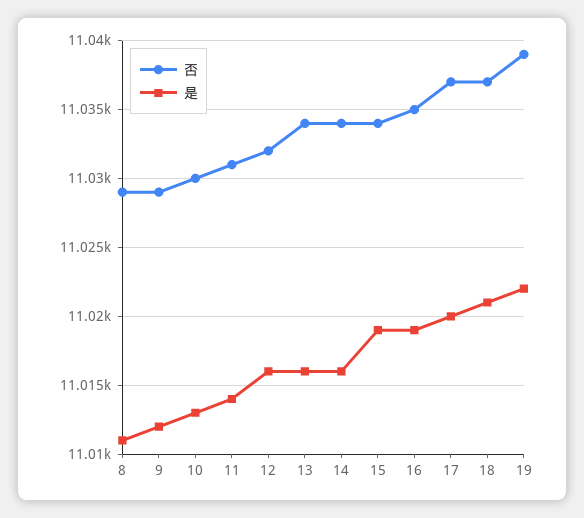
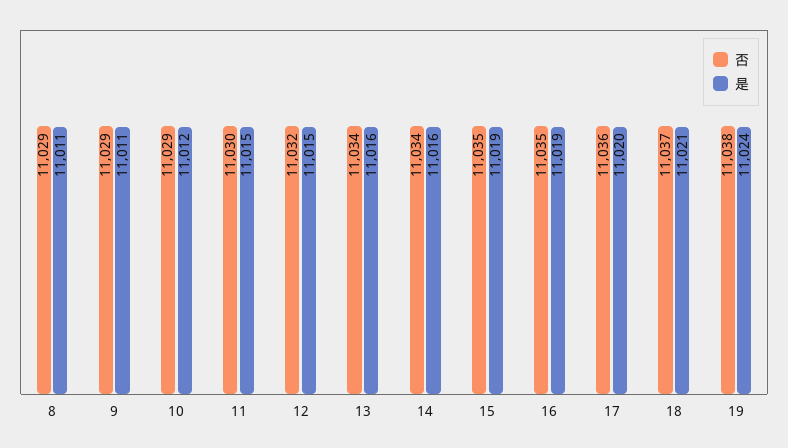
是, 9: 11012 -> 11011
否, 10: 11030 -> 11029
是, 10: 11013 -> 11012
否, 11: 11031 -> 11030
是, 11: 11014 -> 11015
是, 12: 11016 -> 11015
否, 15: 11034 -> 11035
否, 17: 11037 -> 11036
否, 19: 11039 -> 11038
是, 19: 11022 -> 11024

